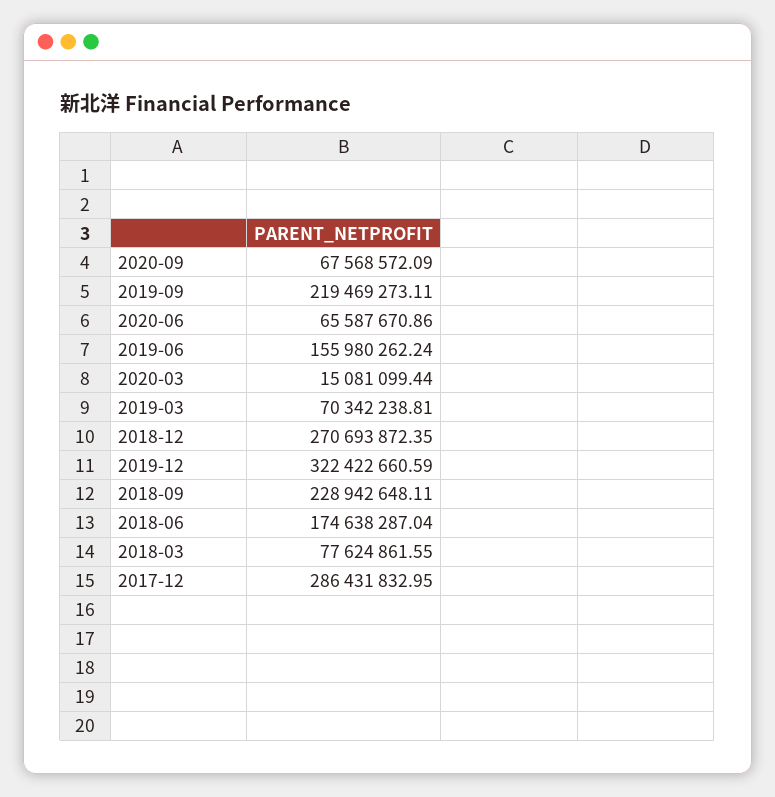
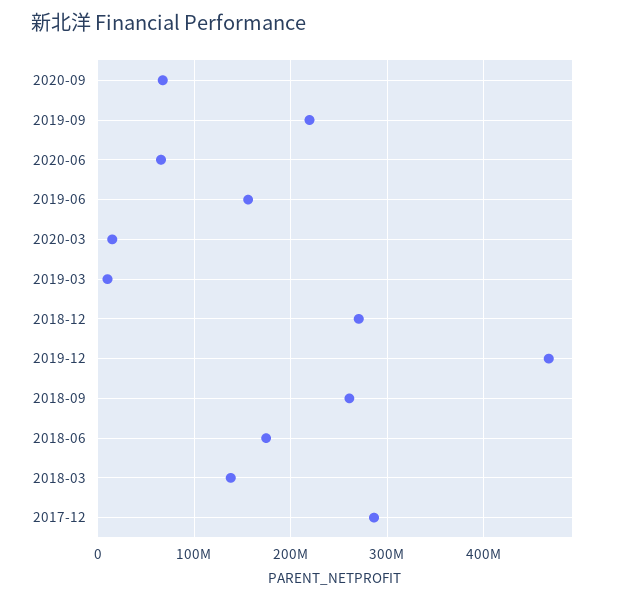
2019-03: 70342238.81 -> 10000000
2019-12: 322422660.59 -> 470000000
2018-09: 228942648.11 -> 260000000
2018-03: 77624861.55 -> 140000000

